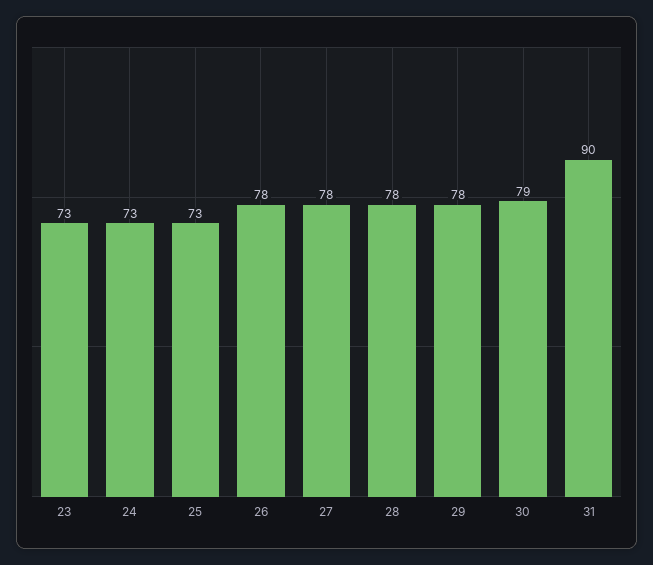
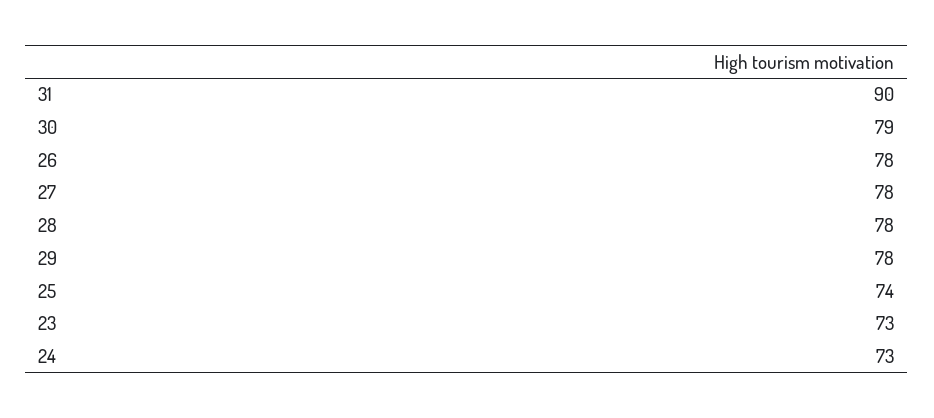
25: 73 -> 74

